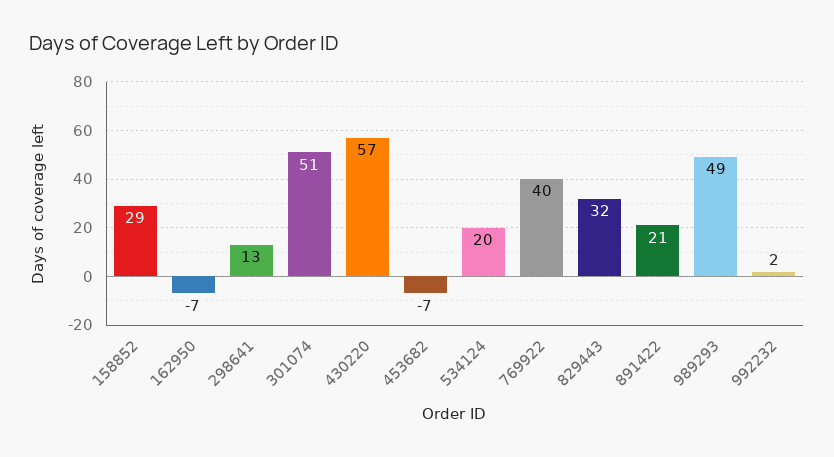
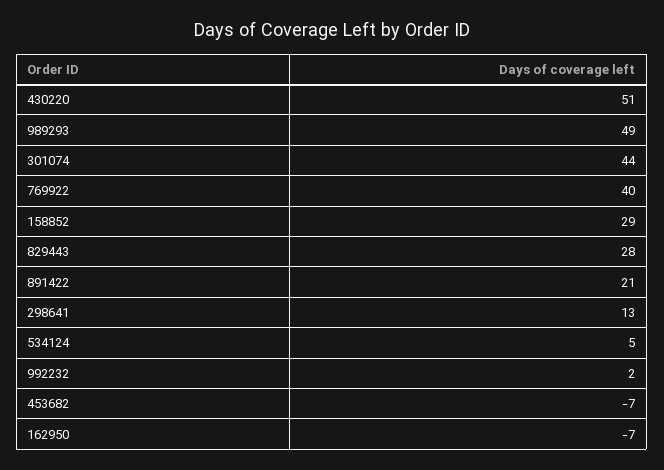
301074: 51 -> 44
430220: 57 -> 51
534124: 20 -> 5
829443: 32 -> 28

